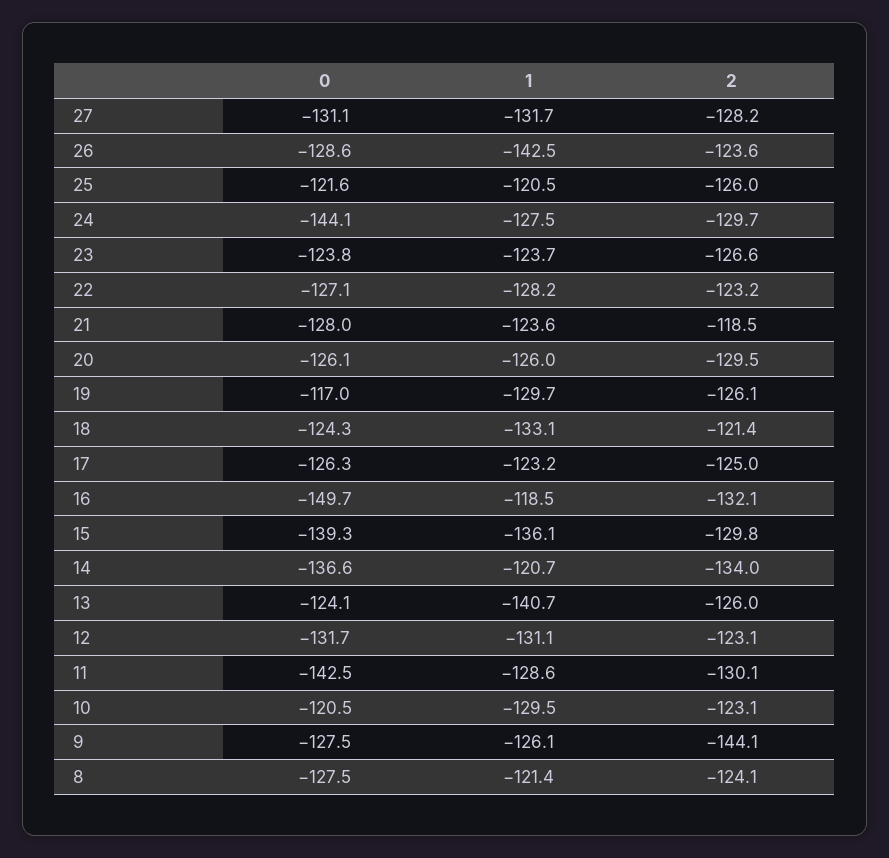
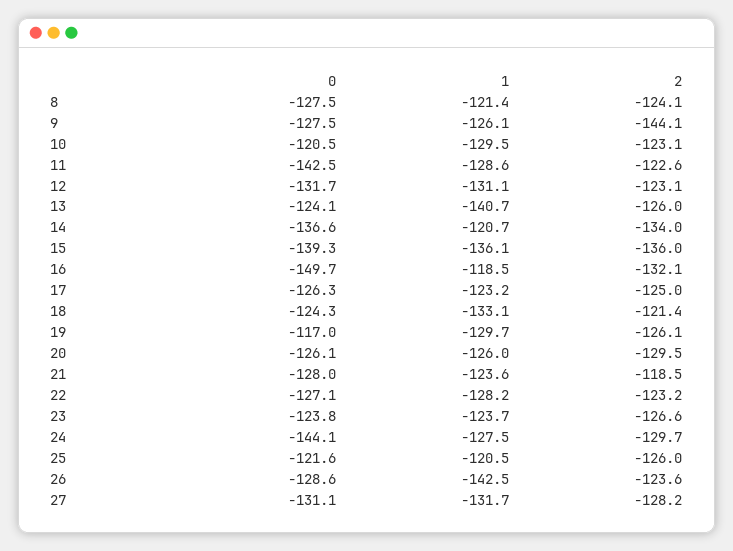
2, 15: -129.8 -> -136
2, 11: -130.1 -> -122.6

